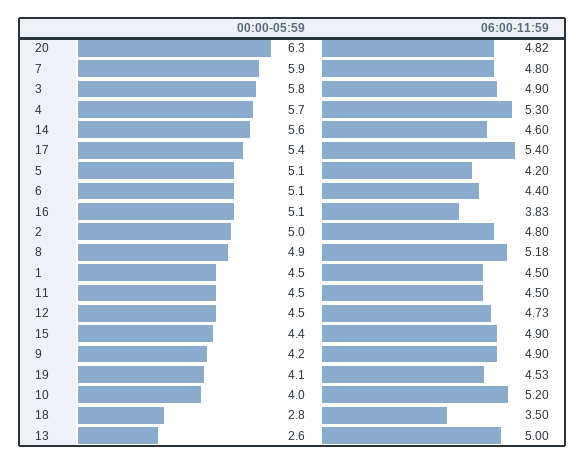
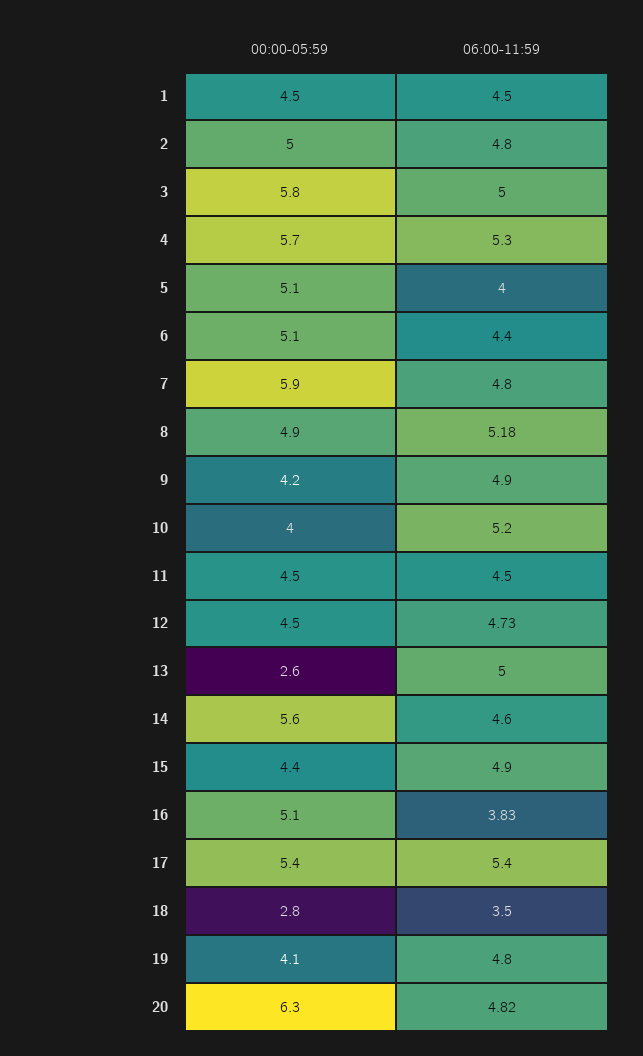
06:00-11:59, 3: 4.9 -> 5
06:00-11:59, 5: 4.2 -> 4
06:00-11:59, 19: 4.53 -> 4.8

